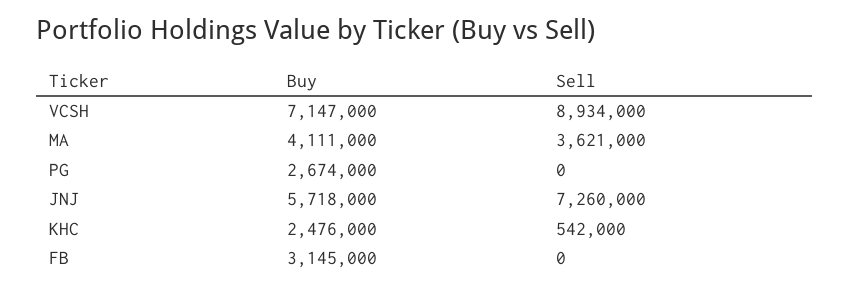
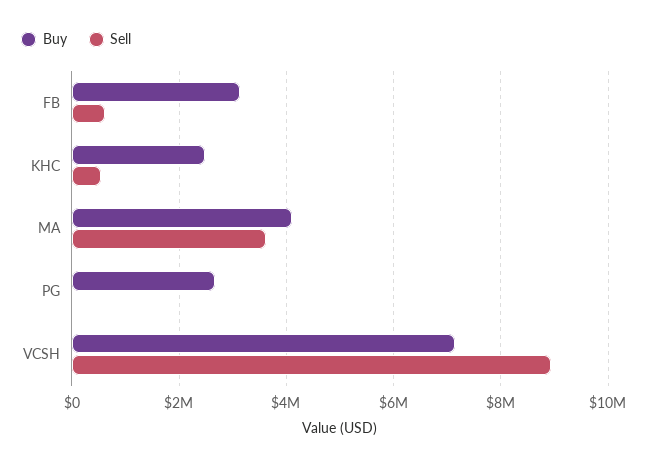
Buy, JNJ: 5718000 -> none
Sell, JNJ: 7260000 -> none
Sell, FB: 0 -> 600000

